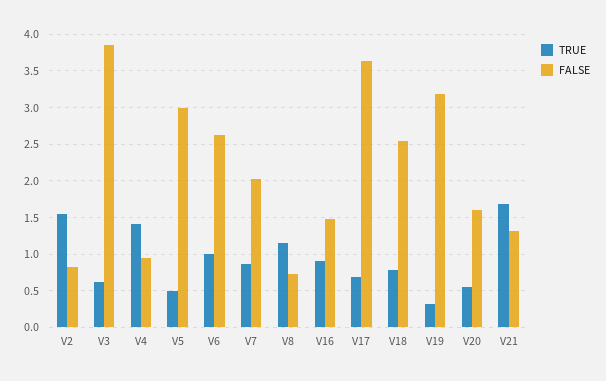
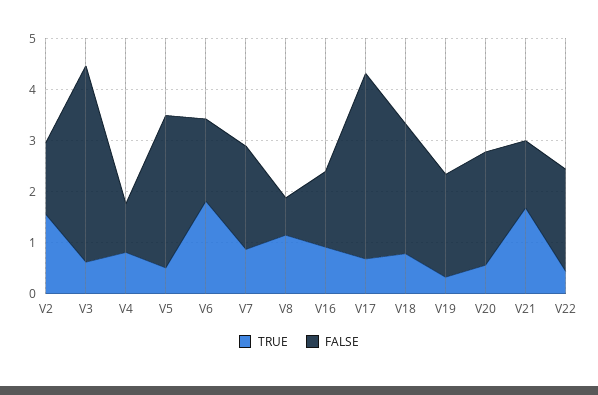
FALSE, V2: 0.8 -> 1.4
TRUE, V4: 1.4 -> 0.8
TRUE, V6: 1 -> 1.8
FALSE, V6: 2.6 -> 1.6
FALSE, V19: 3.2 -> 2
FALSE, V20: 1.6 -> 2.2
TRUE, V22: none -> 0.4
FALSE, V22: none -> 2

